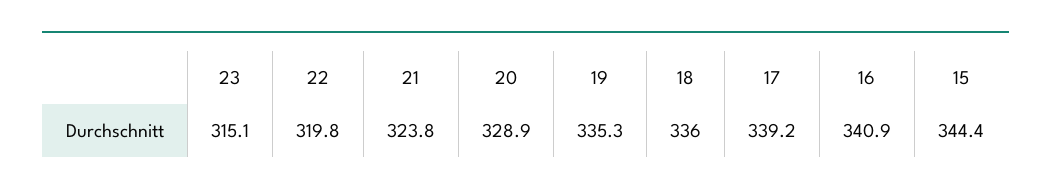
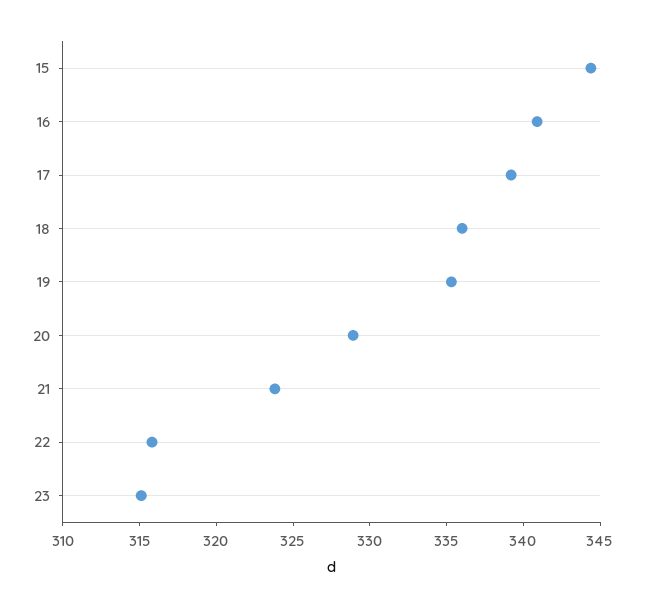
22: 319.8 -> 316

